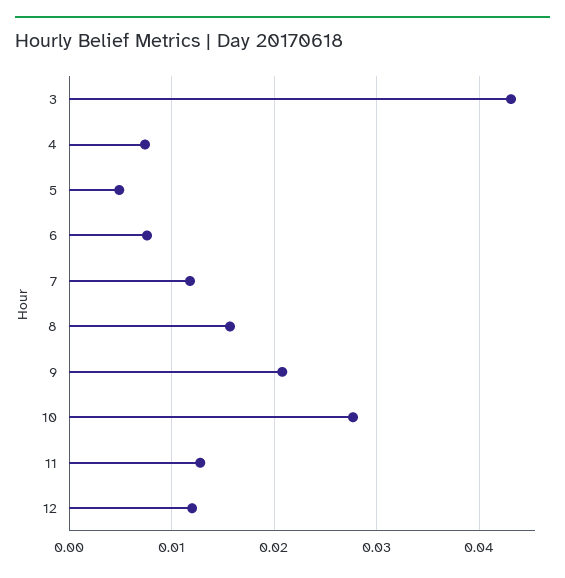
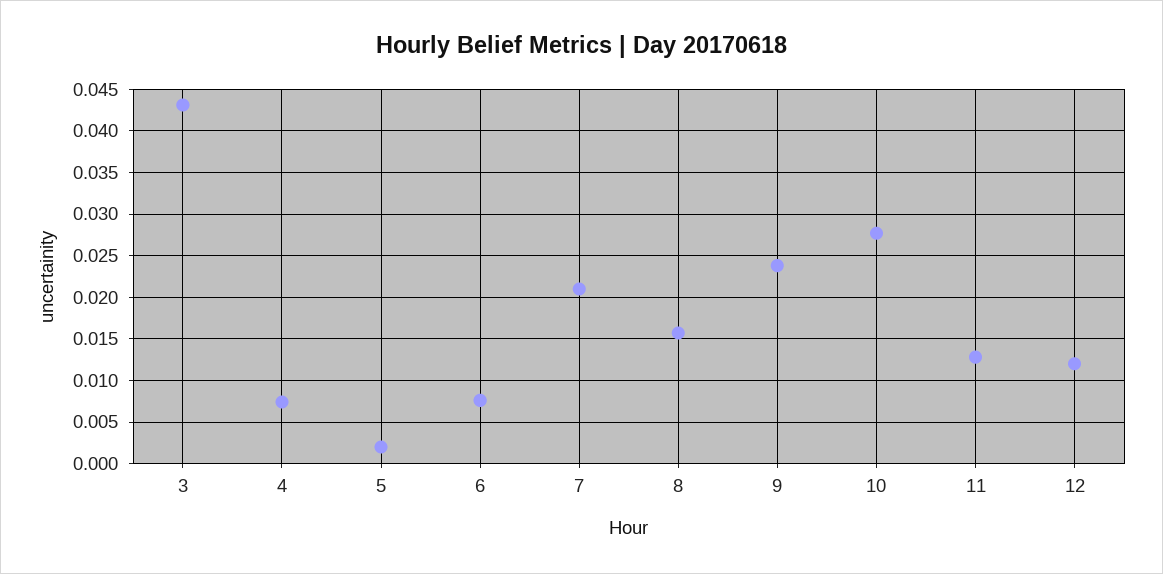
5: 0.005 -> 0.002
7: 0.012 -> 0.021
9: 0.021 -> 0.024

